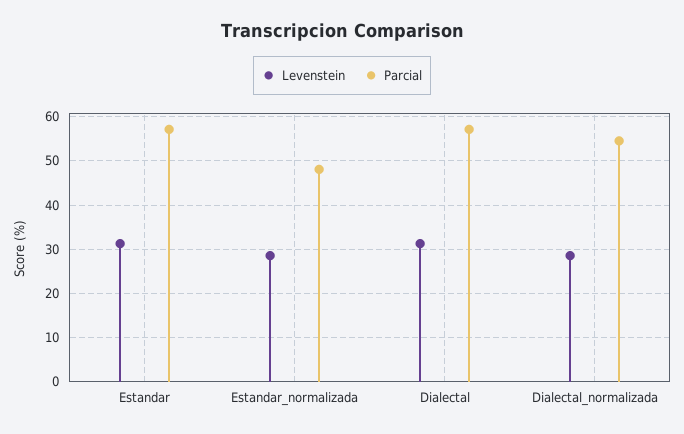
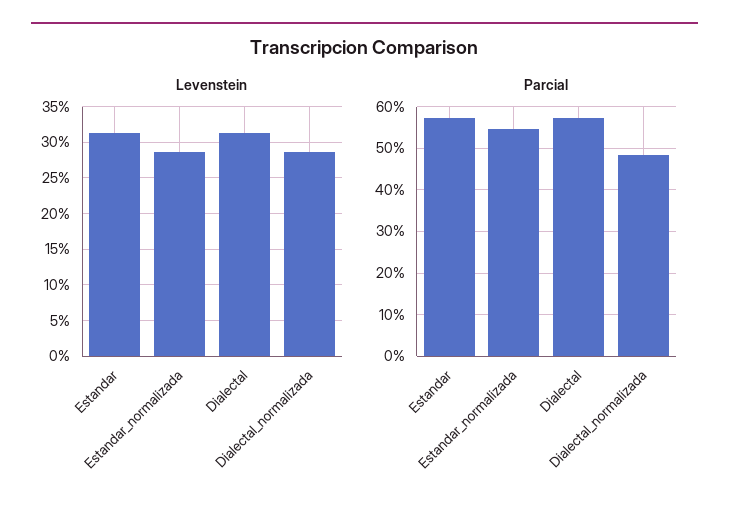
Parcial, Estandar_normalizada: 48 -> 54
Parcial, Dialectal_normalizada: 54 -> 48

